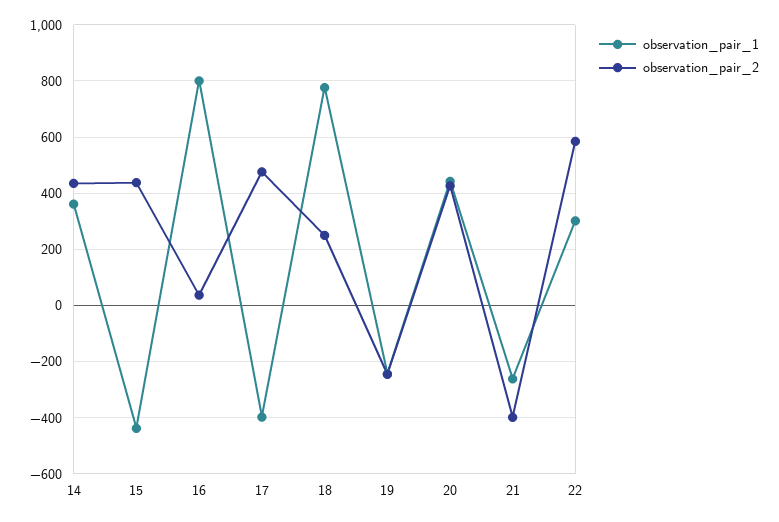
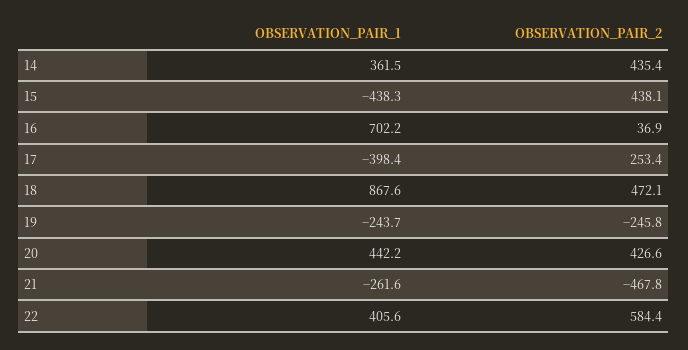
observation_pair_1, 16: 800 -> 702.2
observation_pair_2, 17: 475 -> 253.4
observation_pair_1, 18: 775 -> 867.6
observation_pair_2, 18: 250 -> 472.1
observation_pair_2, 21: -400 -> -467.8
observation_pair_1, 22: 300 -> 405.6

